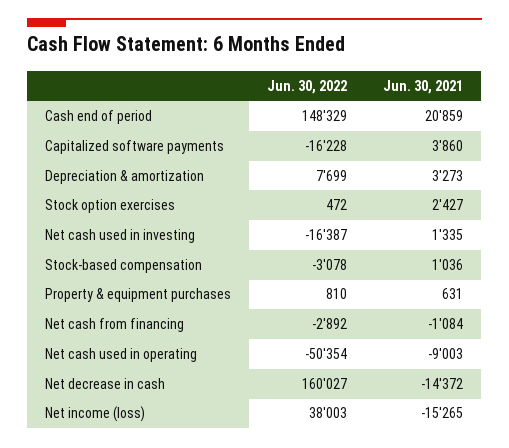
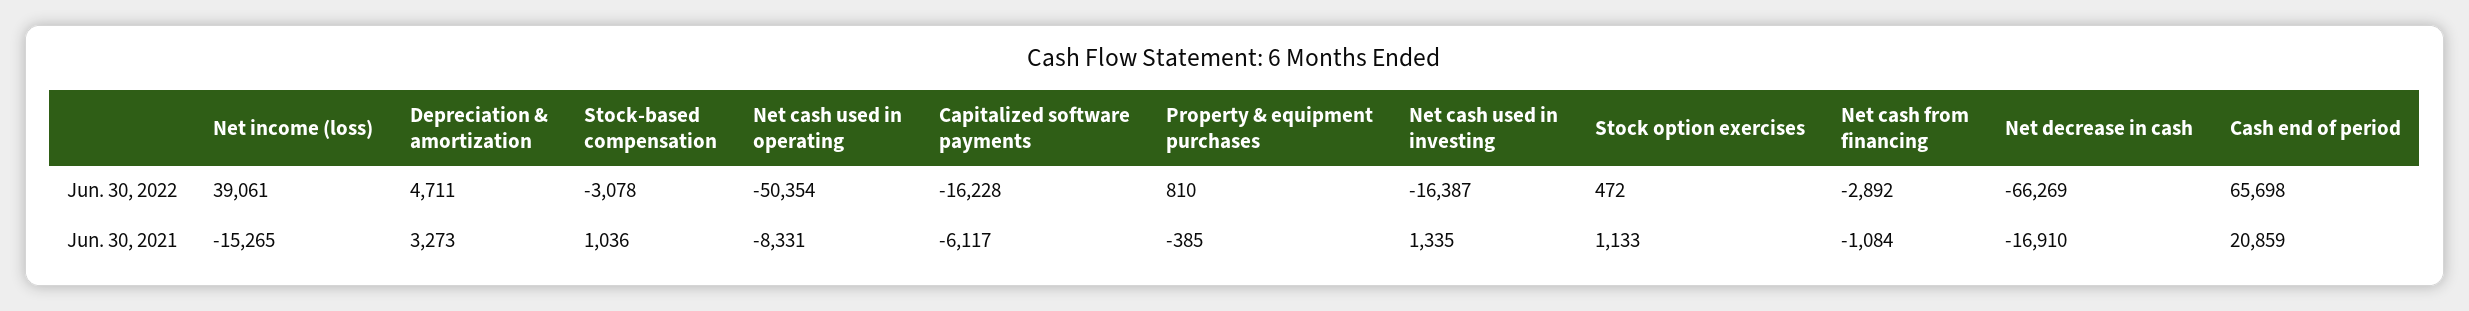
Jun. 30, 2022, Cash end of period: 148329 -> 65698
Jun. 30, 2021, Capitalized software payments: 3860 -> -6117
Jun. 30, 2022, Depreciation & amortization: 7699 -> 4711
Jun. 30, 2021, Stock option exercises: 2427 -> 1133
Jun. 30, 2021, Property & equipment purchases: 631 -> -385
Jun. 30, 2021, Net cash used in operating: -9003 -> -8331
Jun. 30, 2022, Net decrease in cash: 160027 -> -66269
Jun. 30, 2021, Net decrease in cash: -14372 -> -16910
Jun. 30, 2022, Net income (loss): 38003 -> 39061

